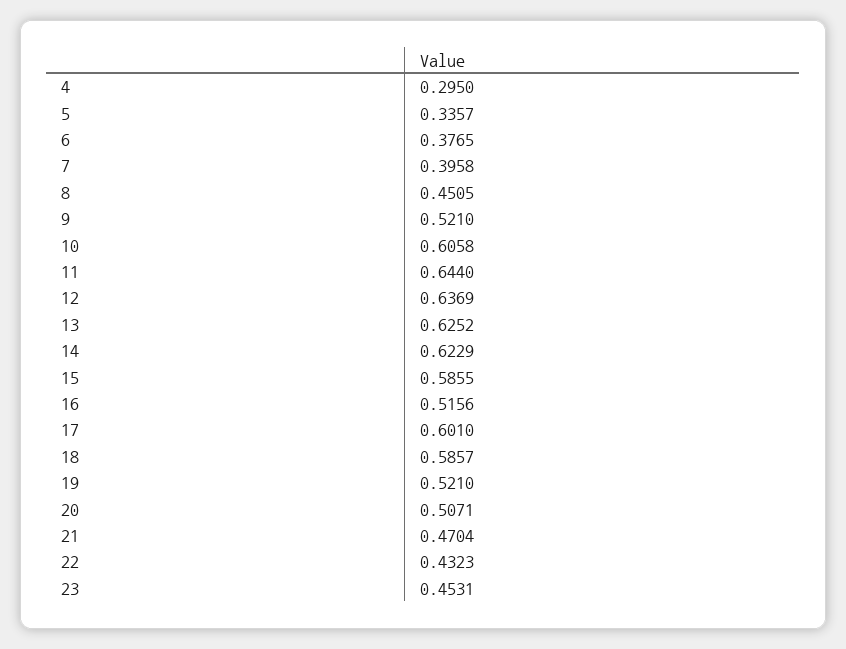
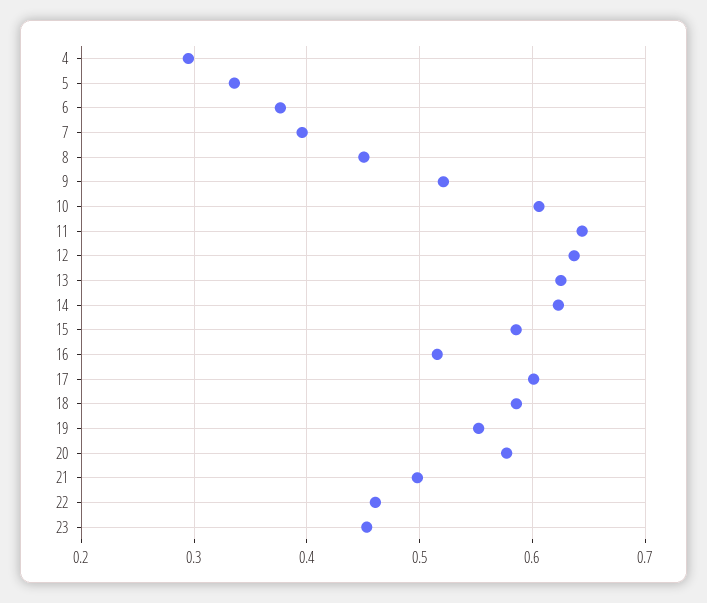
19: 0.521 -> 0.55
20: 0.5071 -> 0.58
21: 0.4704 -> 0.5
22: 0.4323 -> 0.46

